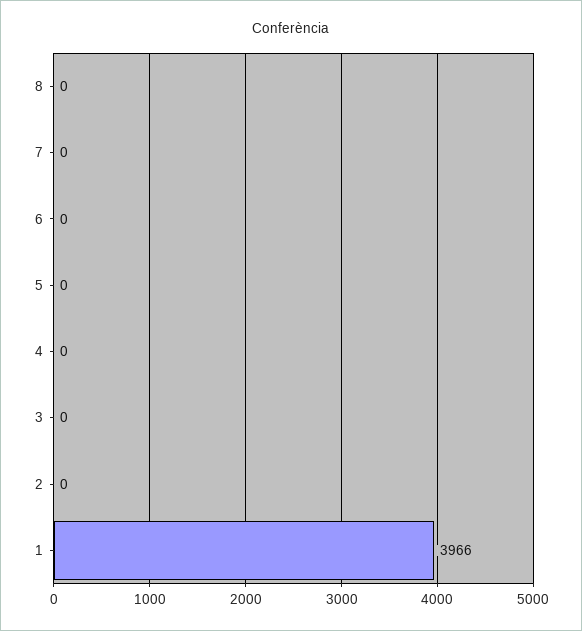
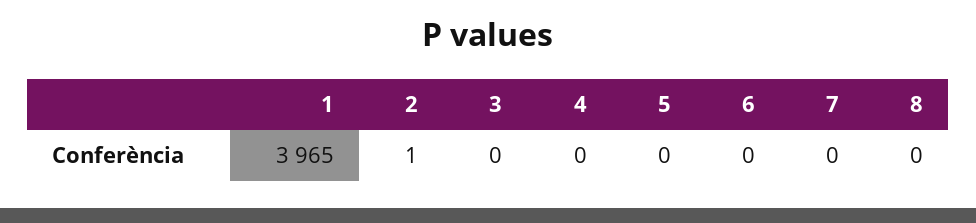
2: 0 -> 1
1: 3966 -> 3965

